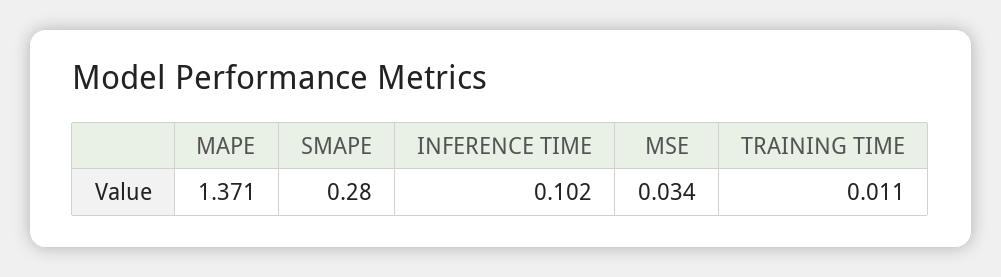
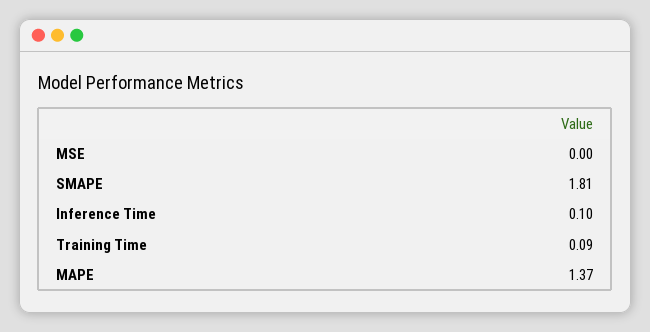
SMAPE: 0.28 -> 1.81
MSE: 0.034 -> 0
TRAINING TIME: 0.011 -> 0.09

